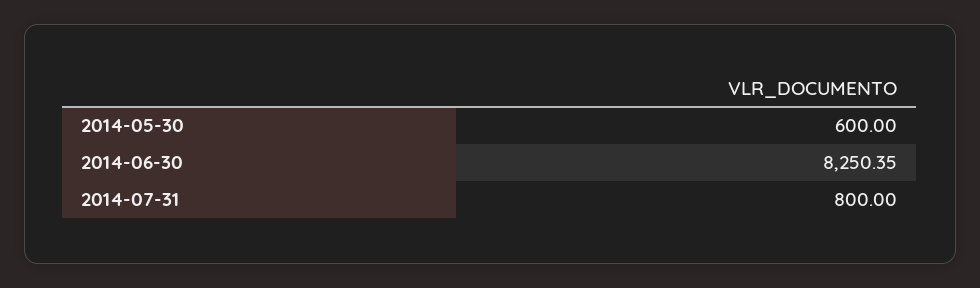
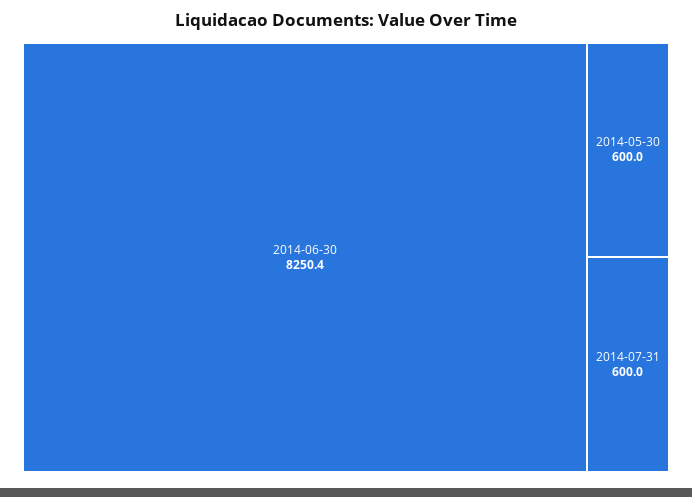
2014-07-31: 800 -> 600

